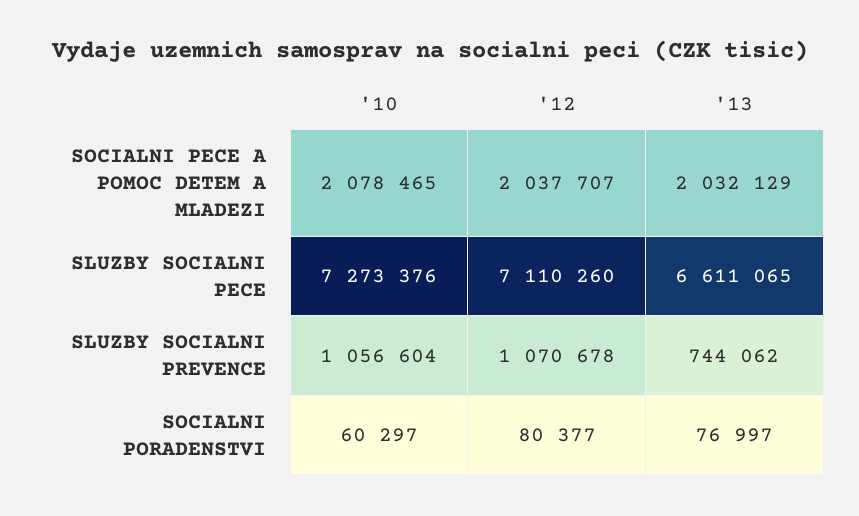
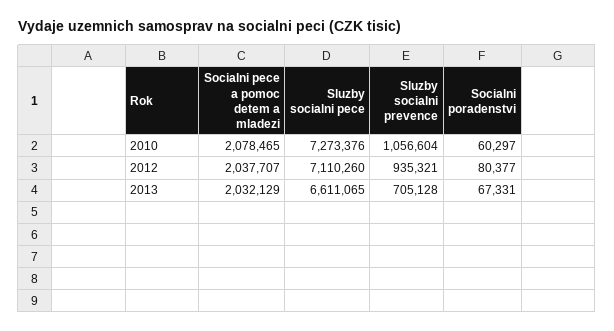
'12, SLUZBY SOCIALNI PREVENCE: 1070678 -> 935321
'13, SLUZBY SOCIALNI PREVENCE: 744062 -> 705128
'13, SOCIALNI PORADENSTVI: 76997 -> 67331

